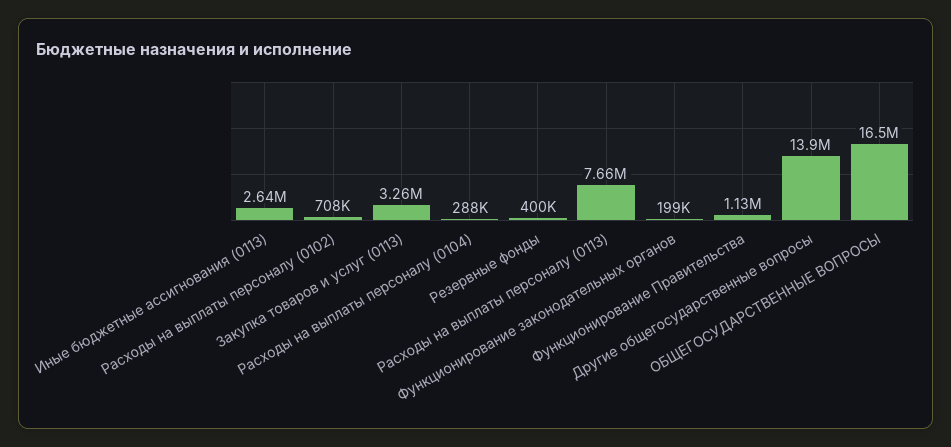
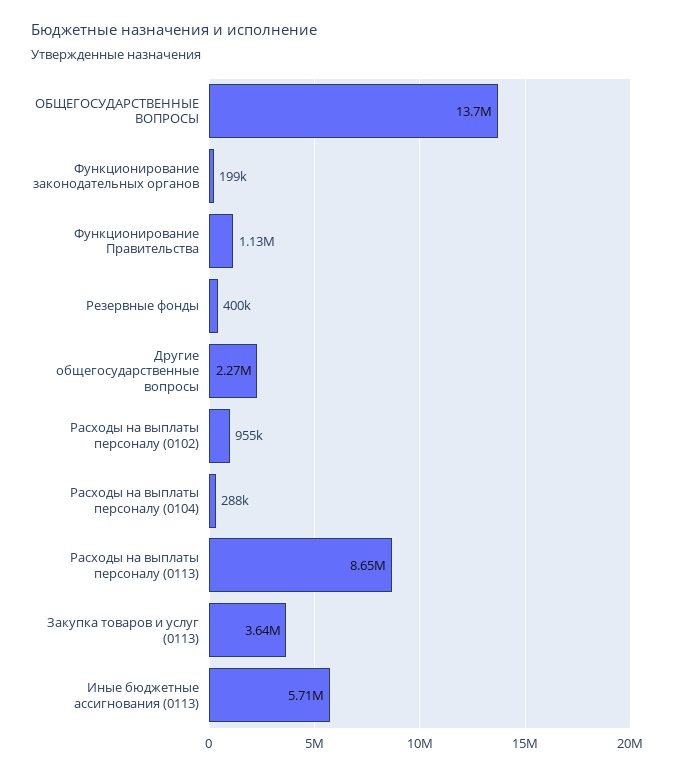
Иные бюджетные ассигнования (0113): 2640000 -> 5710000
Расходы на выплаты персоналу (0102): 708000 -> 955000
Закупка товаров и услуг (0113): 3260000 -> 3640000
Расходы на выплаты персоналу (0113): 7660000 -> 8650000
Другие общегосударственные вопросы: 13900000 -> 2270000
ОБЩЕГОСУДАРСТВЕННЫЕ ВОПРОСЫ: 16500000 -> 13700000

